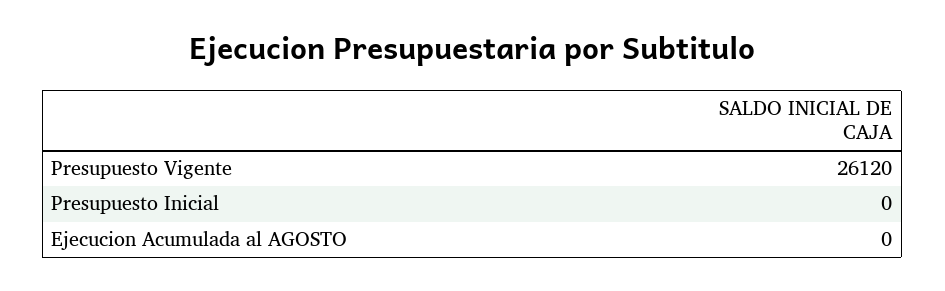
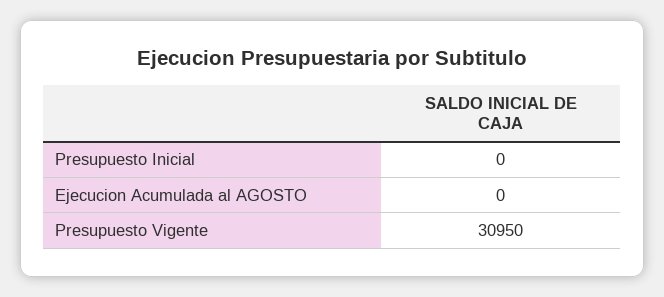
Presupuesto Vigente: 26120 -> 30950

